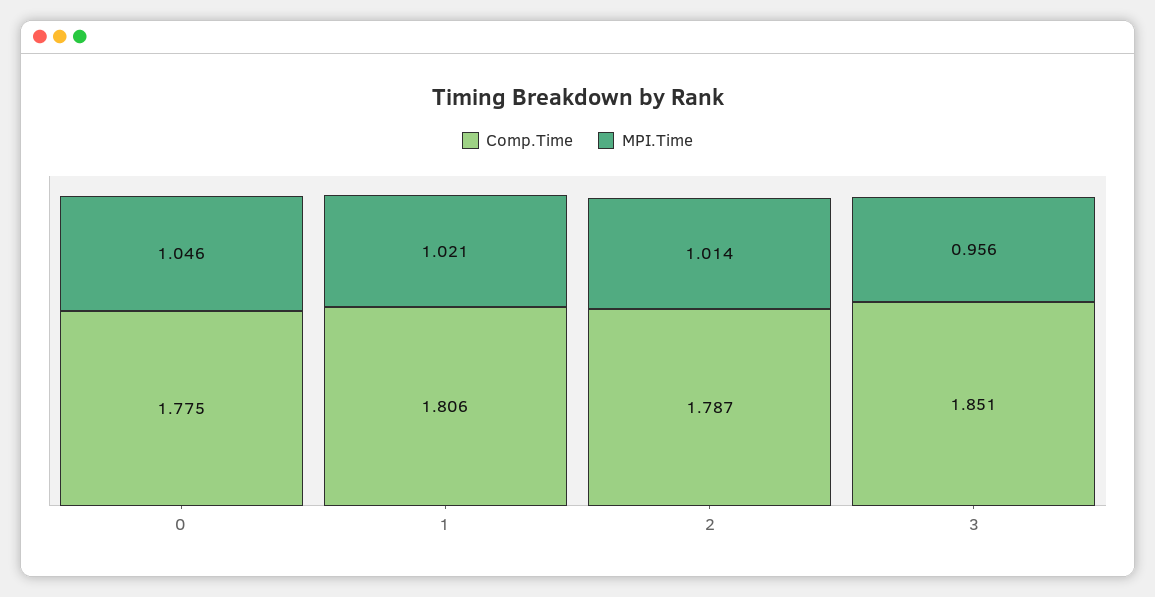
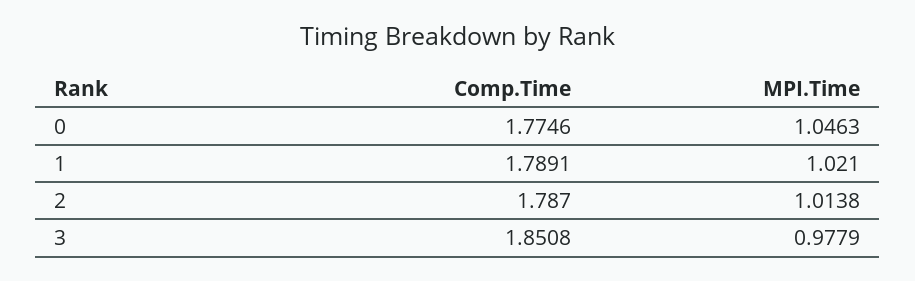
Comp.Time, 1: 1.806 -> 1.7891
MPI.Time, 3: 0.956 -> 0.9779

